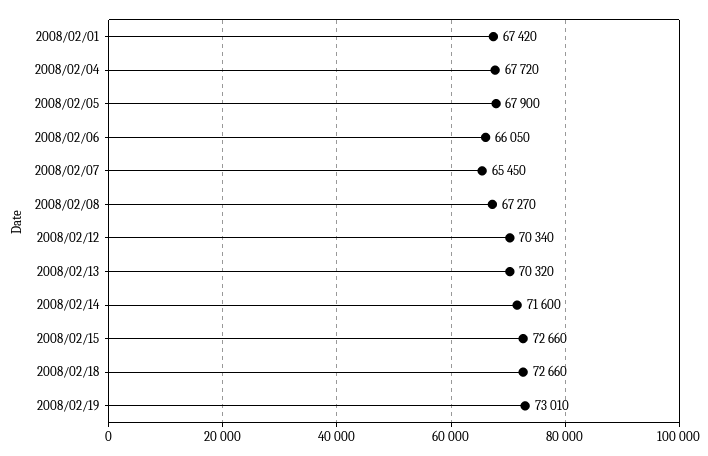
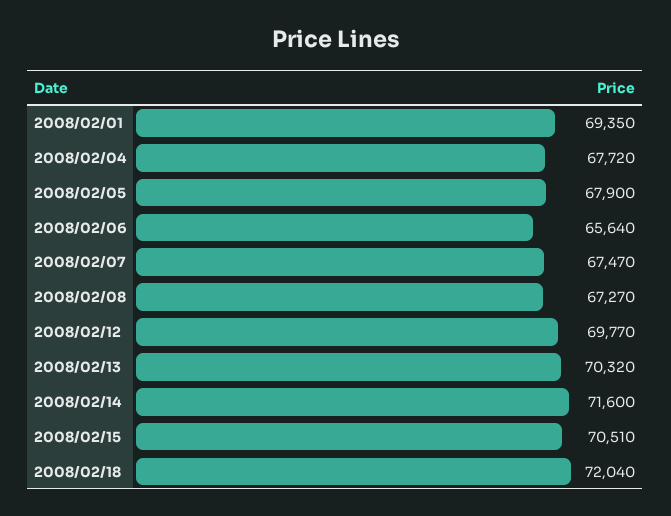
2008/02/01: 67420 -> 69350
2008/02/06: 66050 -> 65640
2008/02/07: 65450 -> 67470
2008/02/12: 70340 -> 69770
2008/02/15: 72660 -> 70510
2008/02/18: 72660 -> 72040
2008/02/19: 73010 -> none

